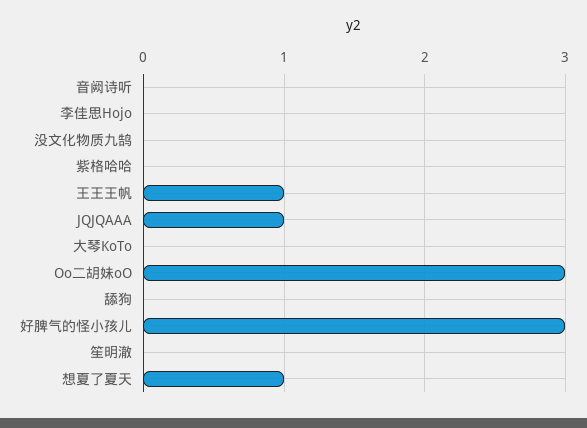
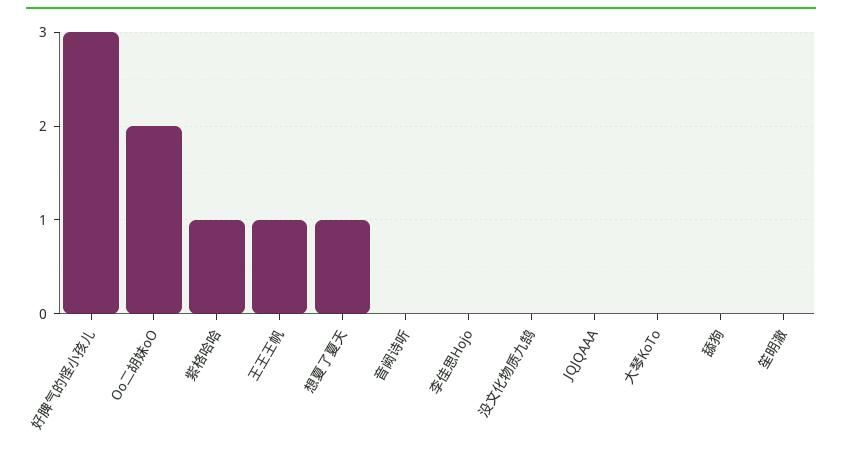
紫格哈哈: 0 -> 1
JQJQAAA: 1 -> 0
Oo二胡妹oO: 3 -> 2

